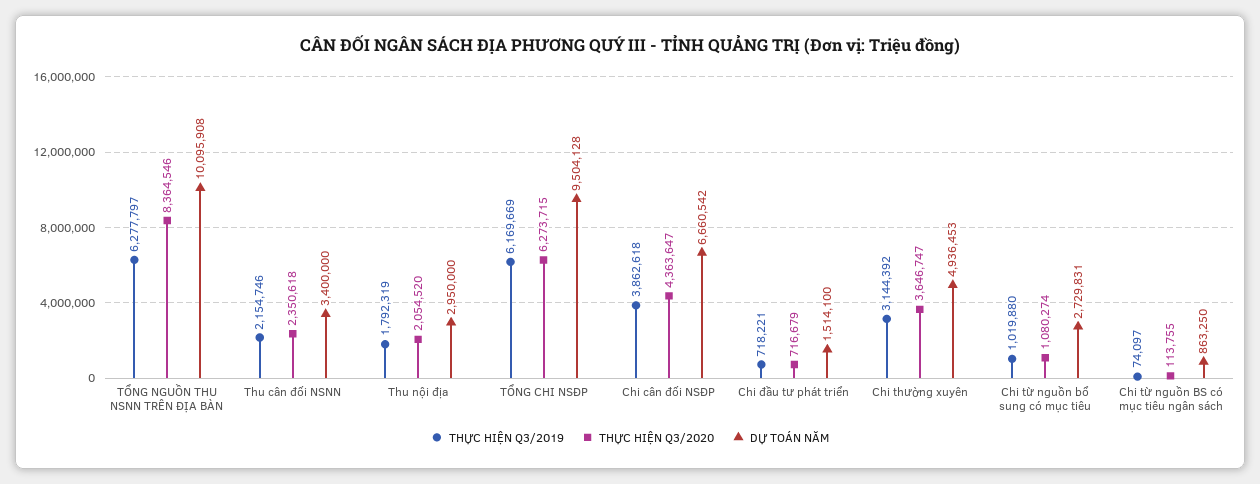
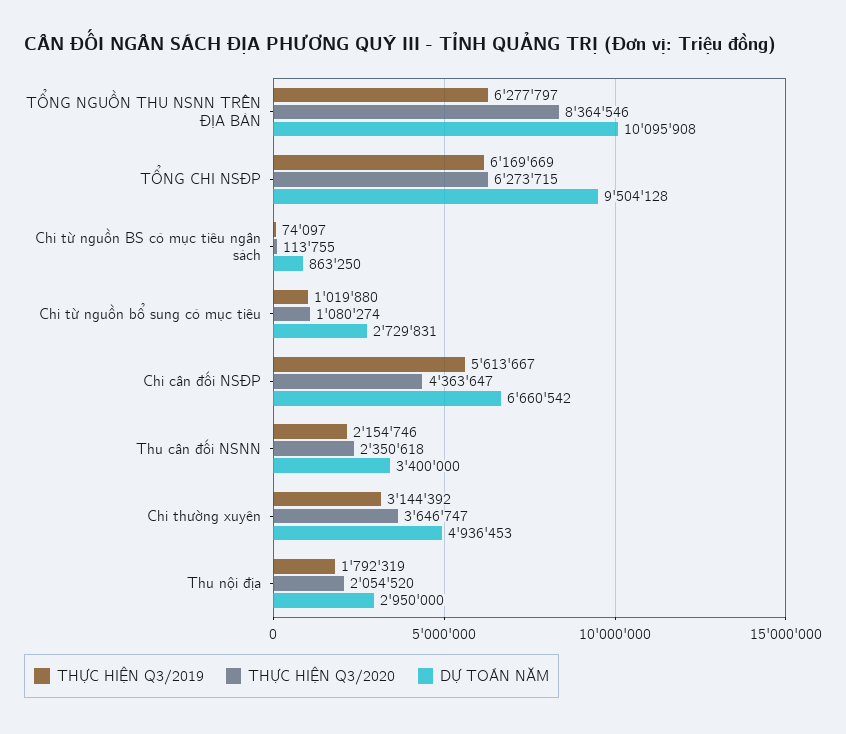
THỰC HIỆN Q3/2019, Chi cân đối NSĐP: 3862618 -> 5613667
THỰC HIỆN Q3/2019, Chi đầu tư phát triển: 718221 -> none
THỰC HIỆN Q3/2020, Chi đầu tư phát triển: 716679 -> none
DỰ TOÁN NĂM, Chi đầu tư phát triển: 1514100 -> none

